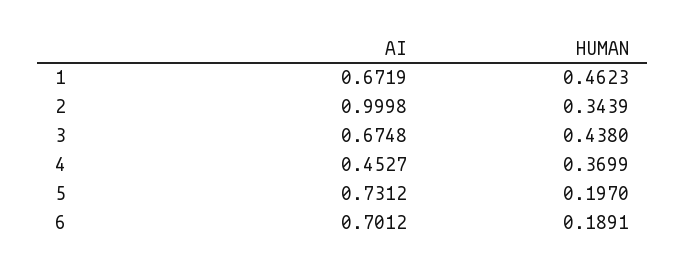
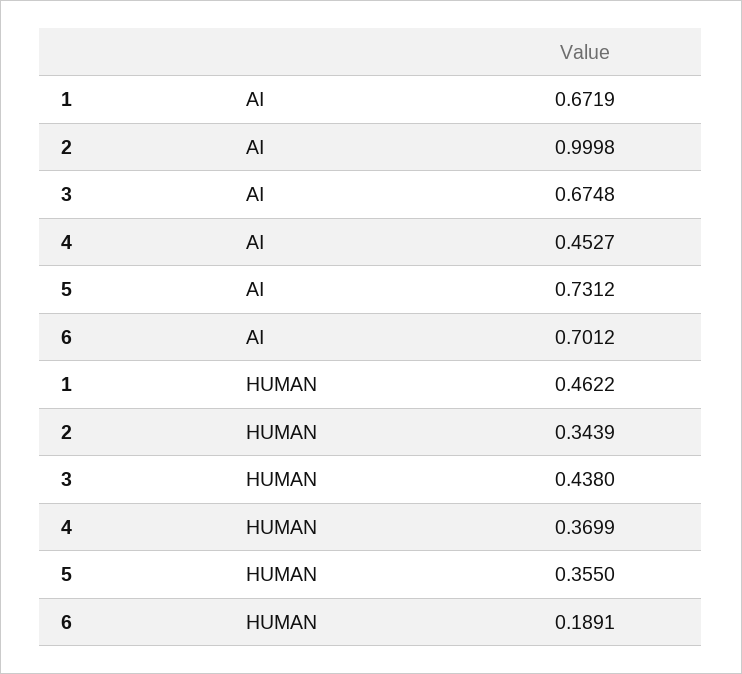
HUMAN, 1: 0.4623 -> 0.4622
HUMAN, 5: 0.197 -> 0.355

